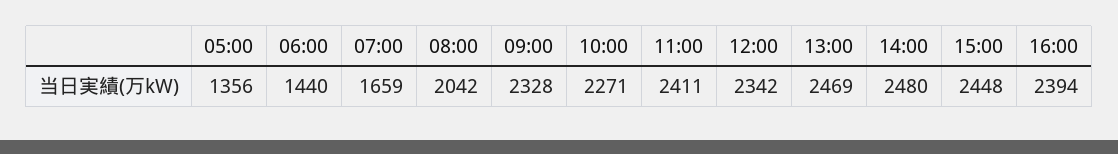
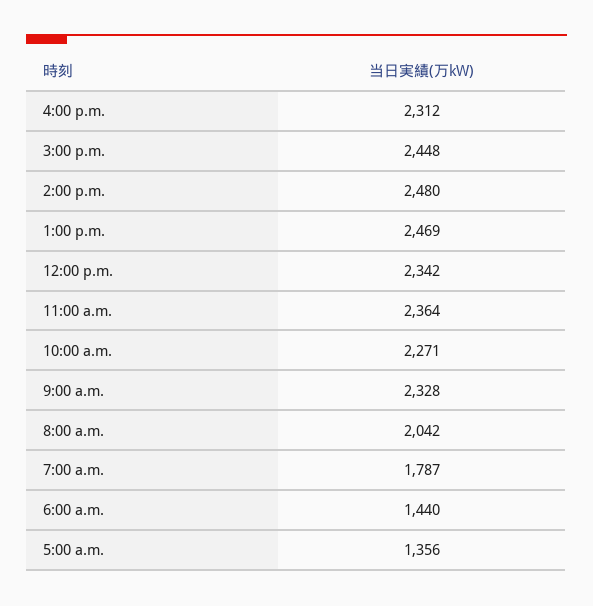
07:00: 1659 -> 1787
11:00: 2411 -> 2364
16:00: 2394 -> 2312

